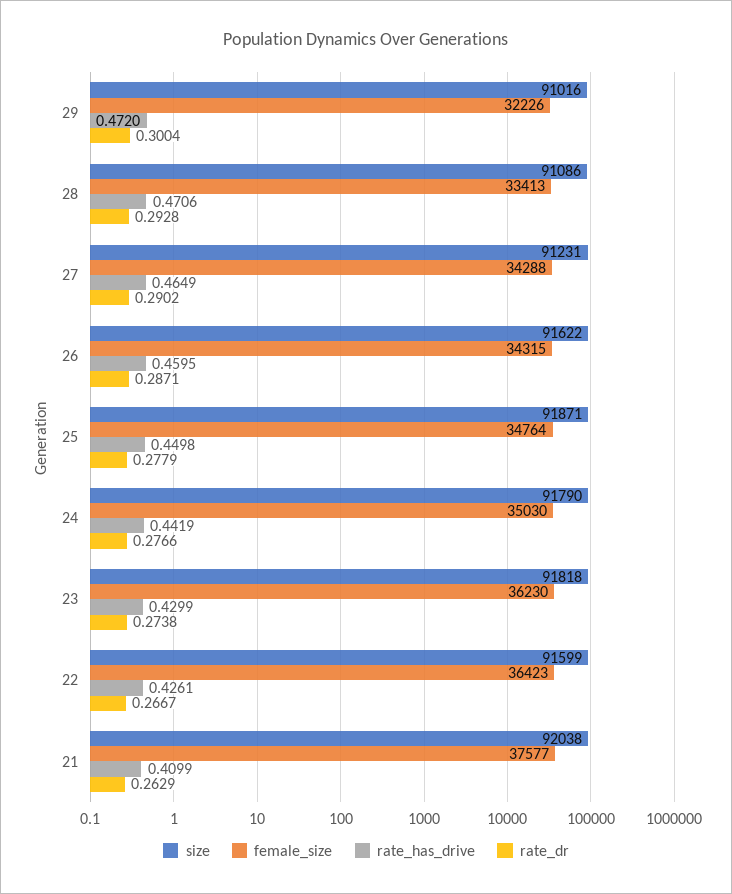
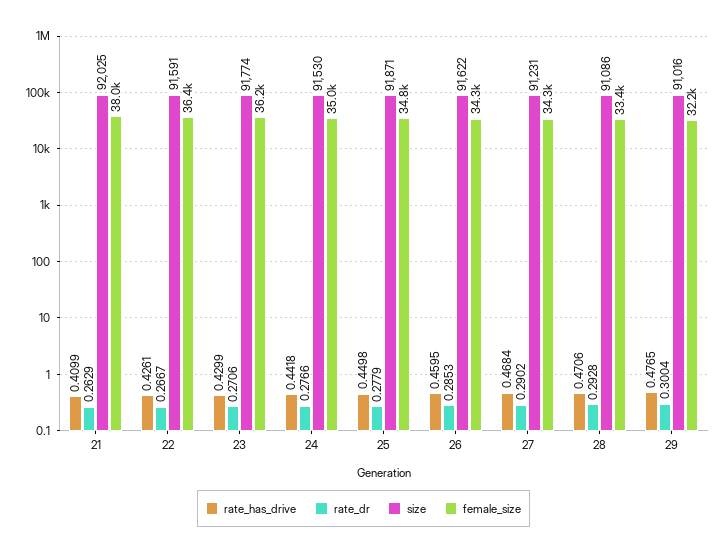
rate_has_drive, 29: 0.472 -> 0.4765
rate_has_drive, 27: 0.4649 -> 0.4684
rate_dr, 26: 0.2871 -> 0.2853
size, 24: 91790 -> 91530
rate_has_drive, 24: 0.4419 -> 0.4418
size, 23: 91818 -> 91774
rate_dr, 23: 0.2738 -> 0.2706
size, 22: 91599 -> 91591
size, 21: 92038 -> 92025
female_size, 21: 37577 -> 38000

